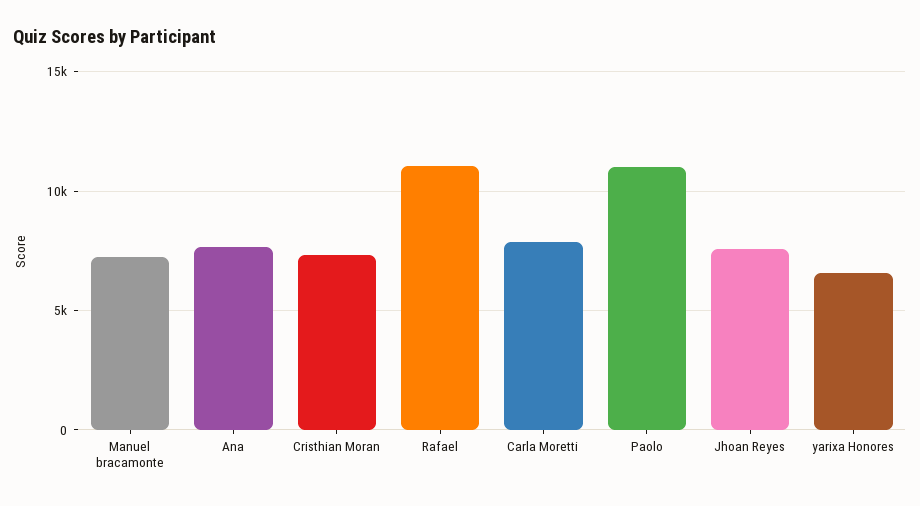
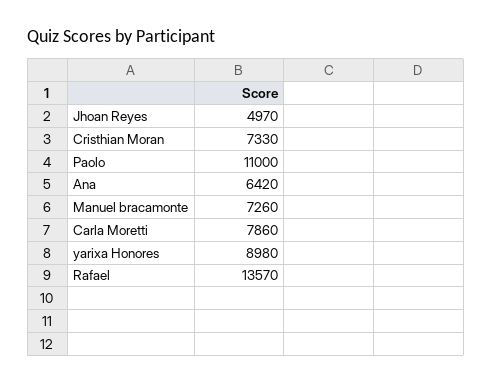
Ana: 7500 -> 6420
Rafael: 11000 -> 13570
Jhoan Reyes: 7500 -> 4970
yarixa Honores: 6500 -> 8980

